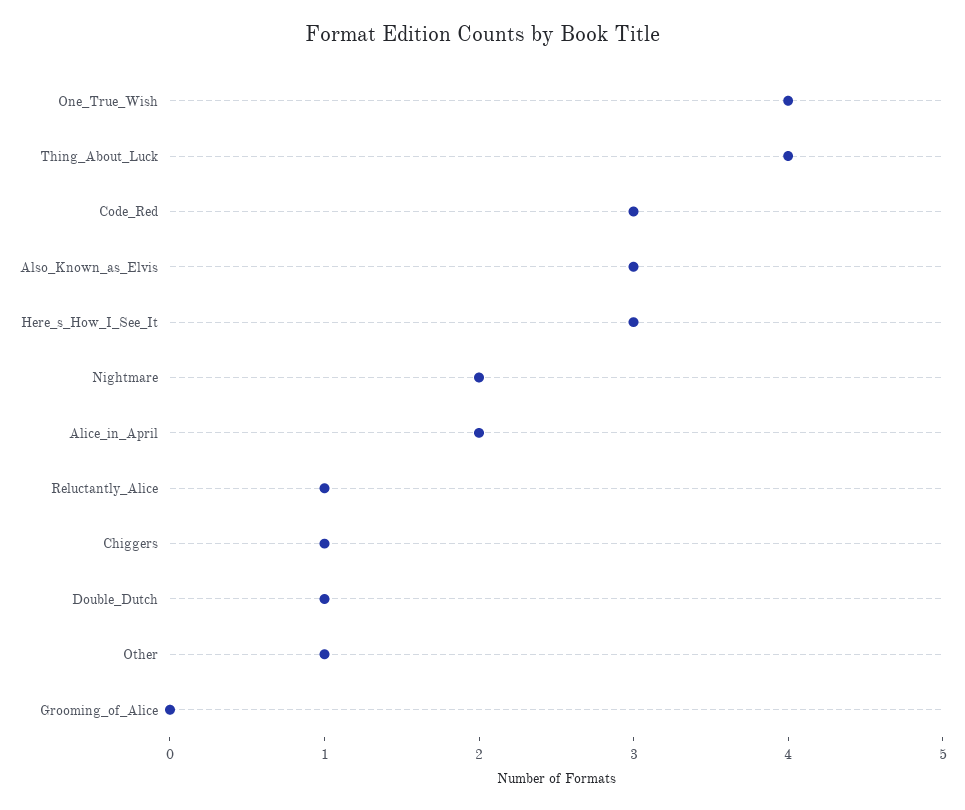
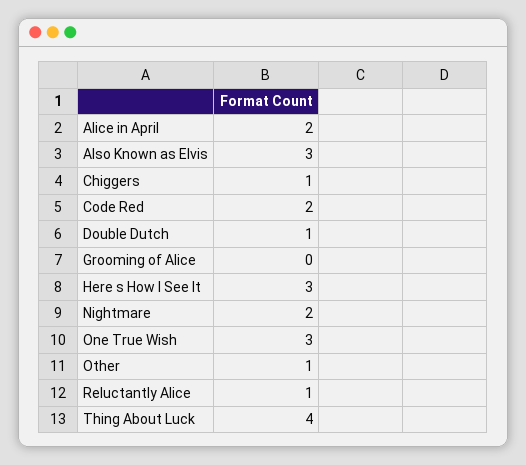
One_True_Wish: 4 -> 3
Code_Red: 3 -> 2

